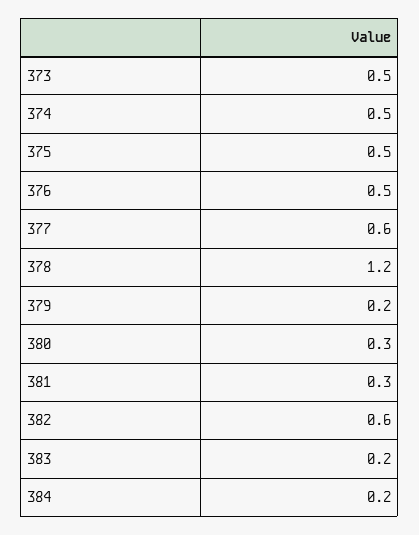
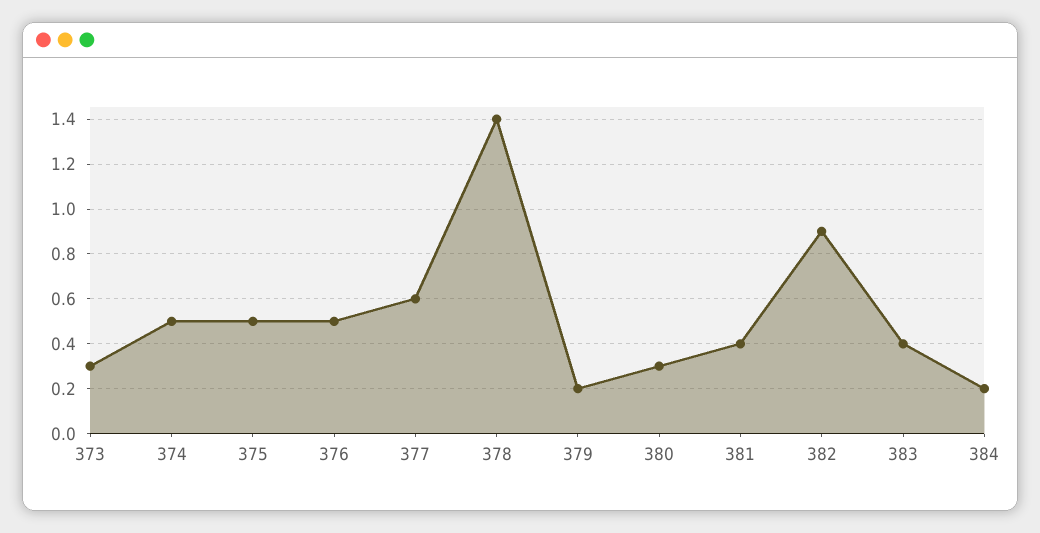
373: 0.5 -> 0.3
378: 1.2 -> 1.4
381: 0.3 -> 0.4
382: 0.6 -> 0.9
383: 0.2 -> 0.4

